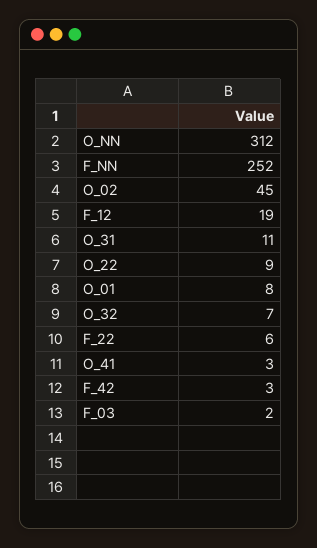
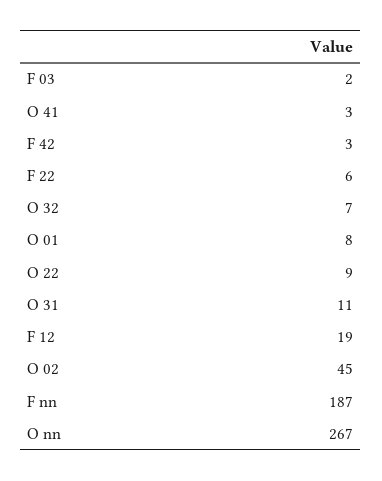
O_NN: 312 -> 267
F_NN: 252 -> 187

